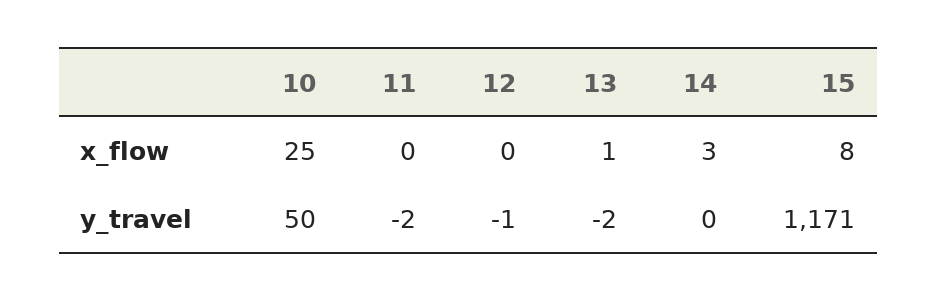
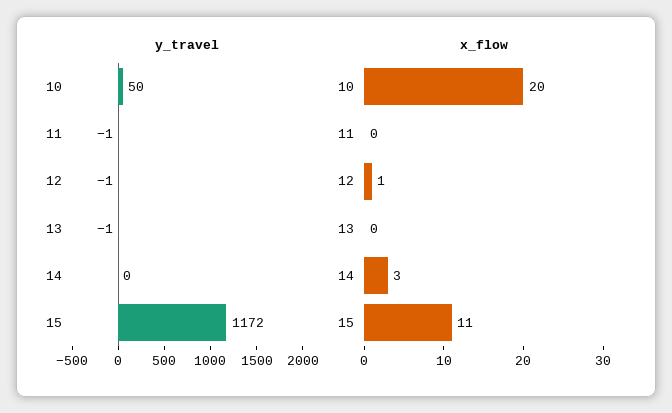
x_flow, 10: 25 -> 20
x_flow, 12: 0 -> 1
x_flow, 13: 1 -> 0
x_flow, 15: 8 -> 11
y_travel, 11: -2 -> -1
y_travel, 13: -2 -> -1
y_travel, 15: 1171 -> 1172

